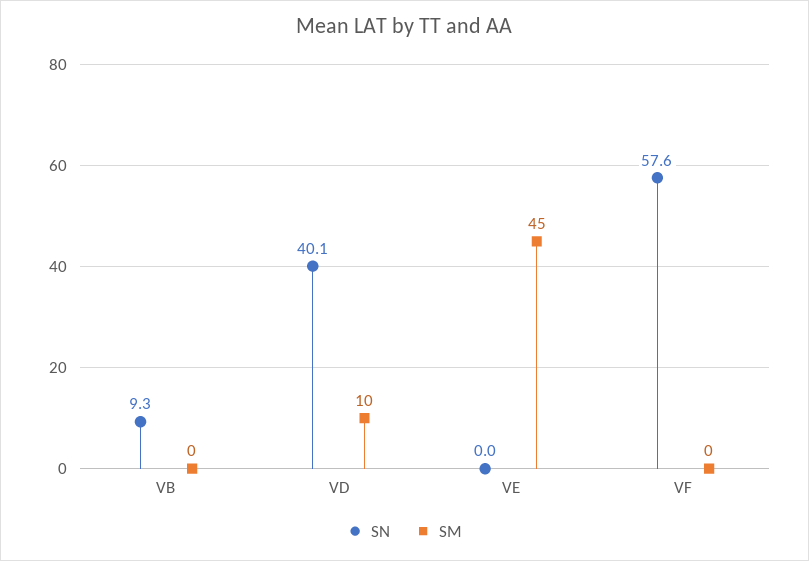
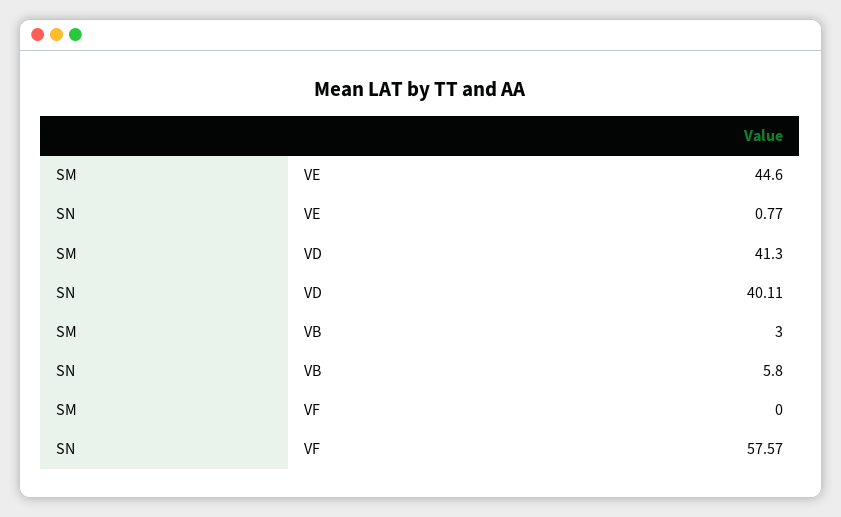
SN, VB: 9.3 -> 5.8
SM, VB: 0 -> 3
SM, VD: 10 -> 41.3
SN, VE: 0 -> 0.77

